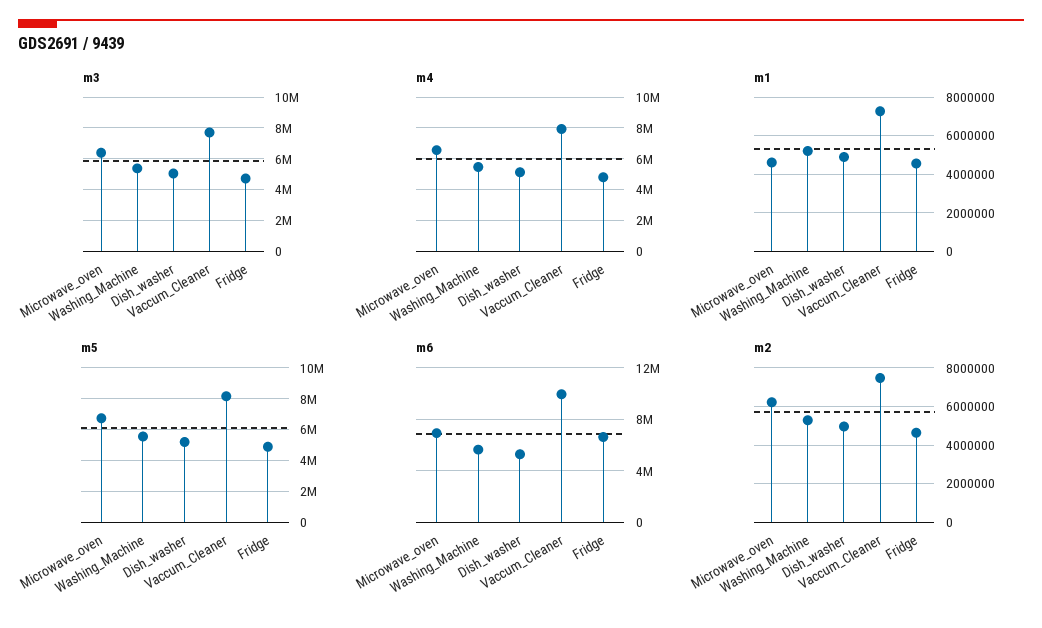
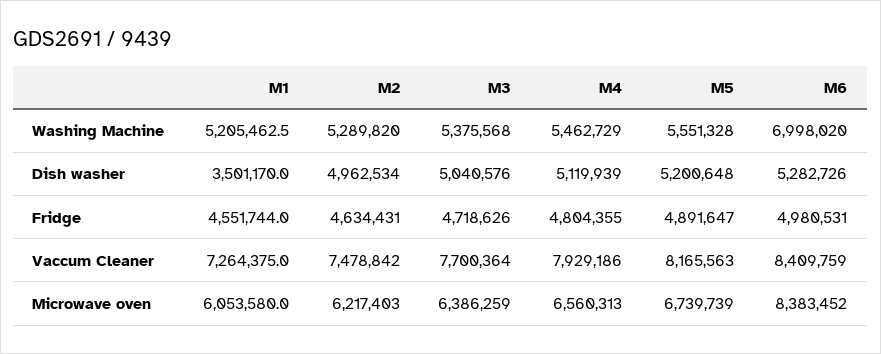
m1, Microwave_oven: 4500000 -> 6053580
m1, Dish_washer: 5000000 -> 3501170
m6, Microwave_oven: 7000000 -> 8383452
m6, Washing_Machine: 5500000 -> 6998020
m6, Vaccum_Cleaner: 10000000 -> 8409759
m6, Fridge: 6500000 -> 4980531

